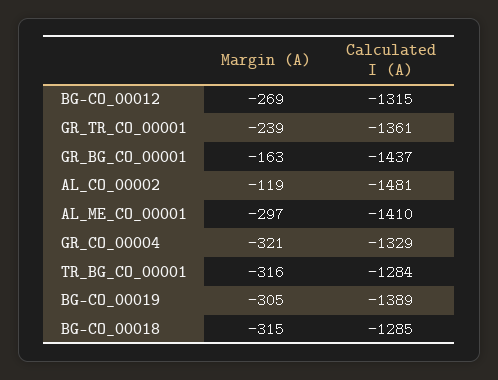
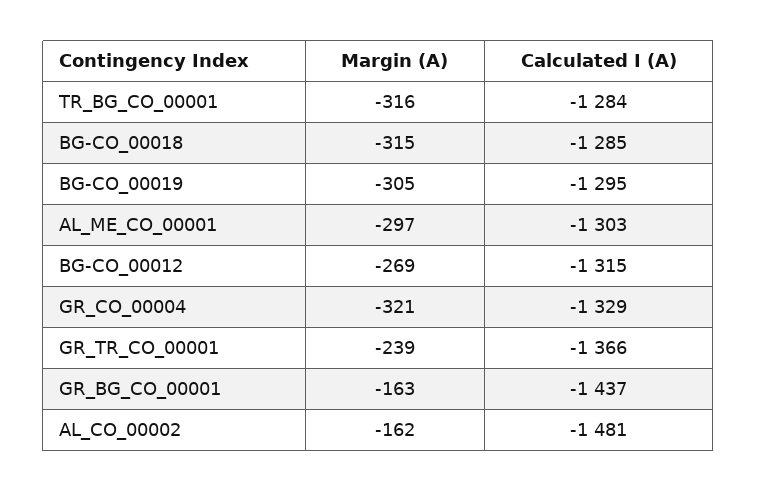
Calculated I (A), GR_TR_CO_00001: -1361 -> -1366
Margin (A), AL_CO_00002: -119 -> -162
Calculated I (A), AL_ME_CO_00001: -1410 -> -1303
Calculated I (A), BG-CO_00019: -1389 -> -1295

